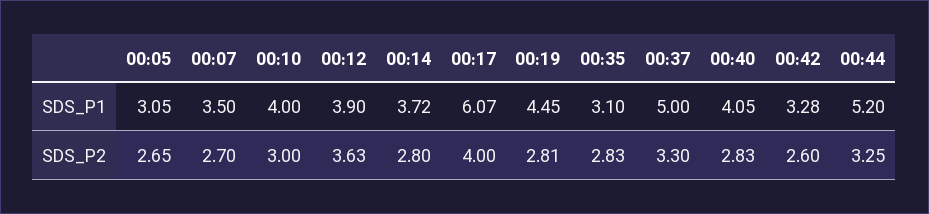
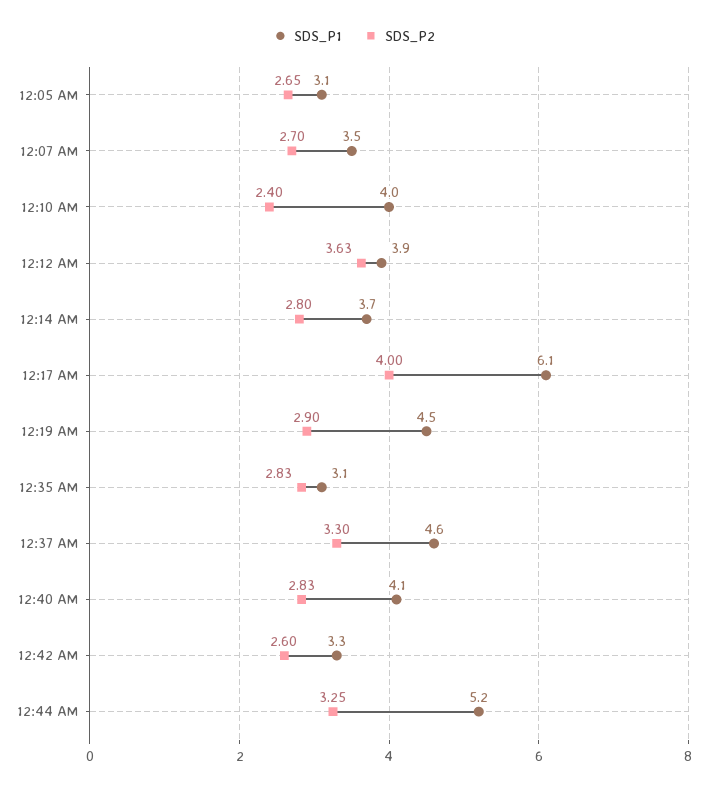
SDS_P1, 00:37: 5 -> 4.6
SDS_P2, 00:10: 3 -> 2.4
SDS_P2, 00:19: 2.81 -> 2.9

